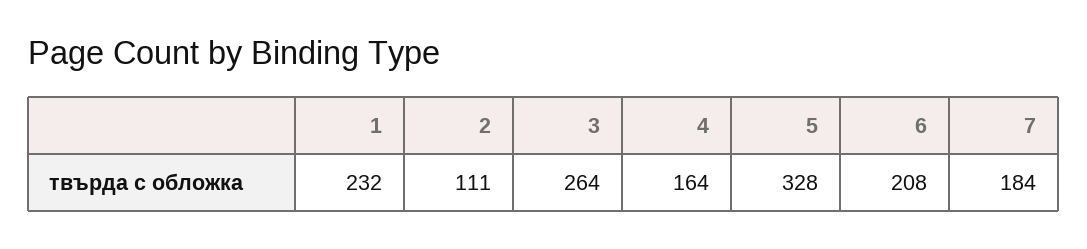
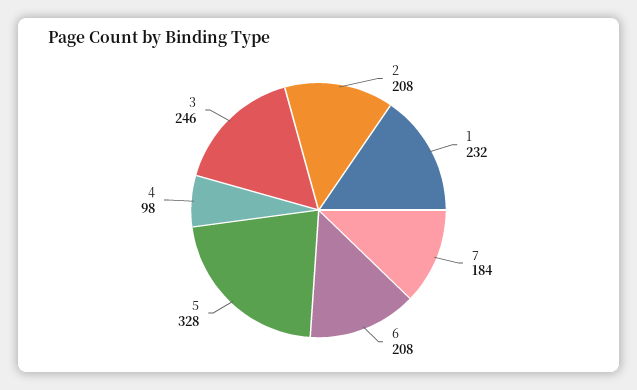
2: 111 -> 208
3: 264 -> 246
4: 164 -> 98

